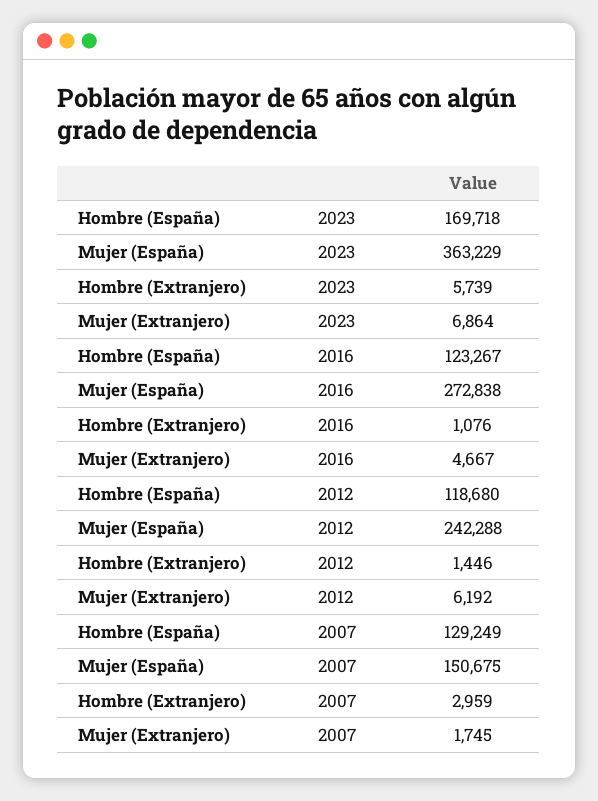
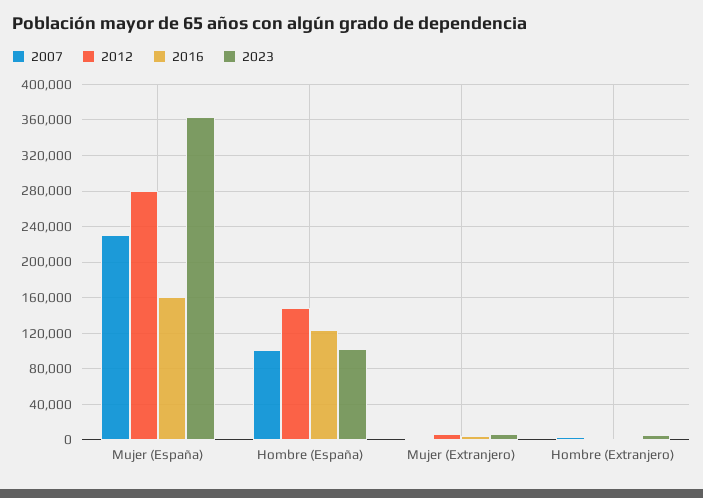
2023, Hombre (España): 169718 -> 100000
2016, Mujer (España): 272838 -> 160000
2012, Hombre (España): 118680 -> 150000
2012, Mujer (España): 242288 -> 280000
2007, Hombre (España): 129249 -> 100000
2007, Mujer (España): 150675 -> 230000

